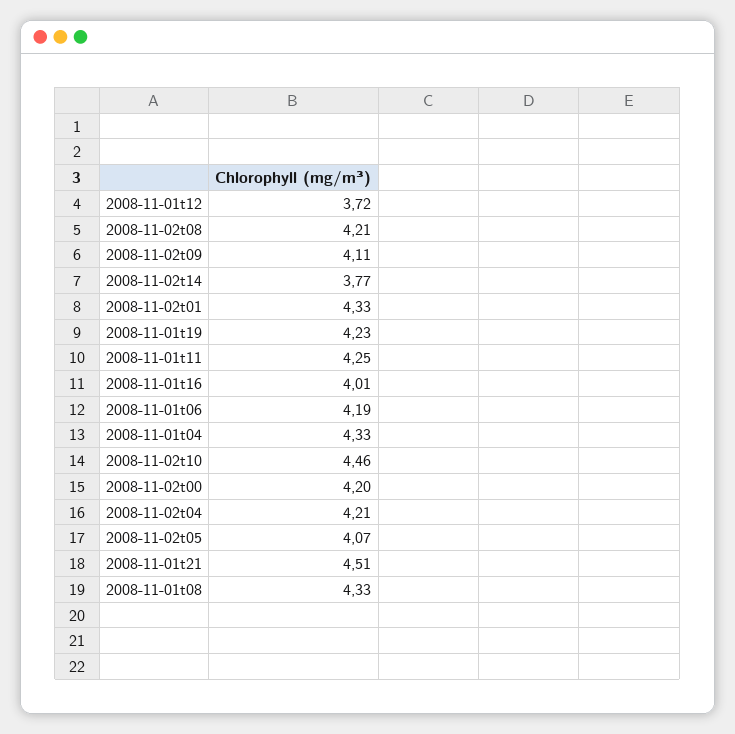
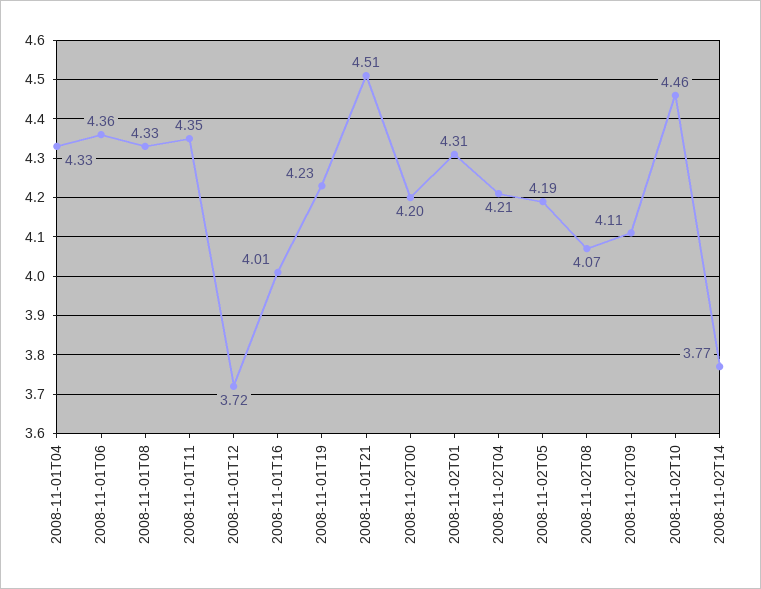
2008-11-02t08: 4.21 -> 4.07
2008-11-02t01: 4.33 -> 4.31
2008-11-01t11: 4.25 -> 4.35
2008-11-01t06: 4.19 -> 4.36
2008-11-02t05: 4.07 -> 4.19

